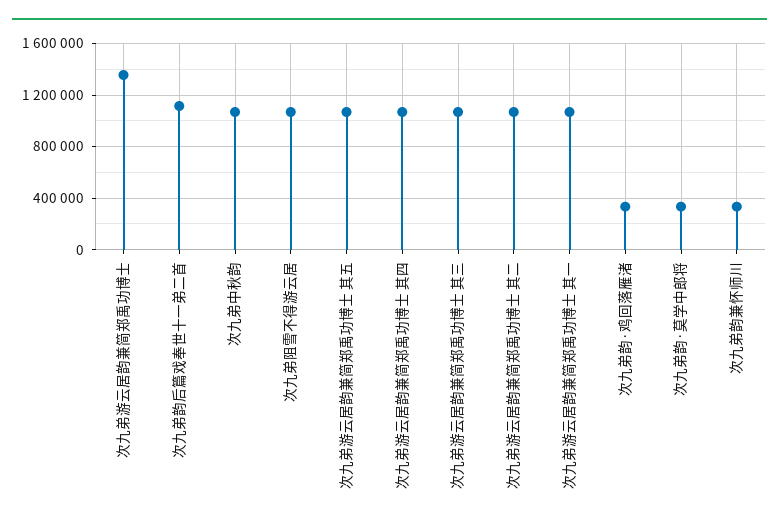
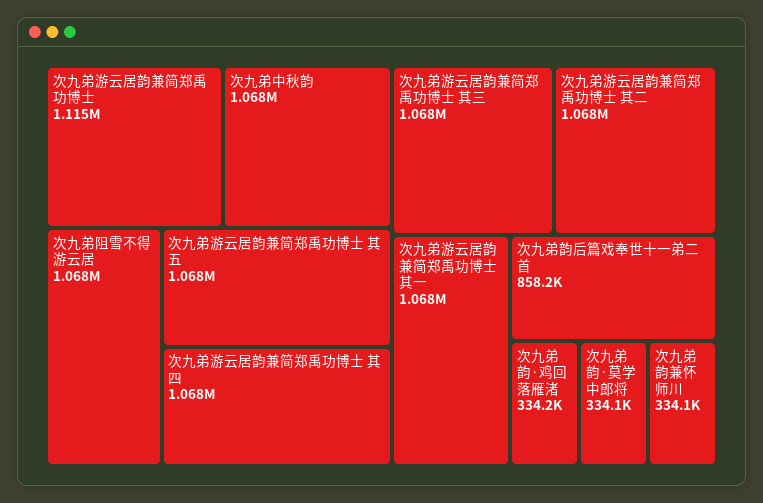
次九弟游云居韵兼简郑禹功博士: 1350000 -> 1115000
次九弟韵后篇戏奉世十一弟二首: 1100000 -> 858200

